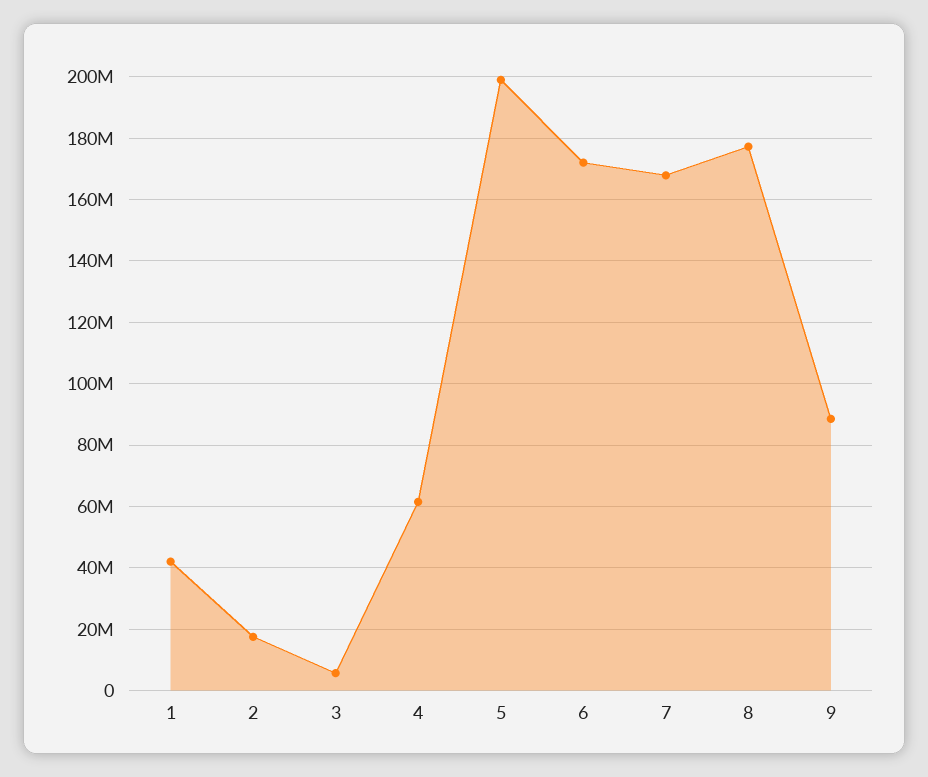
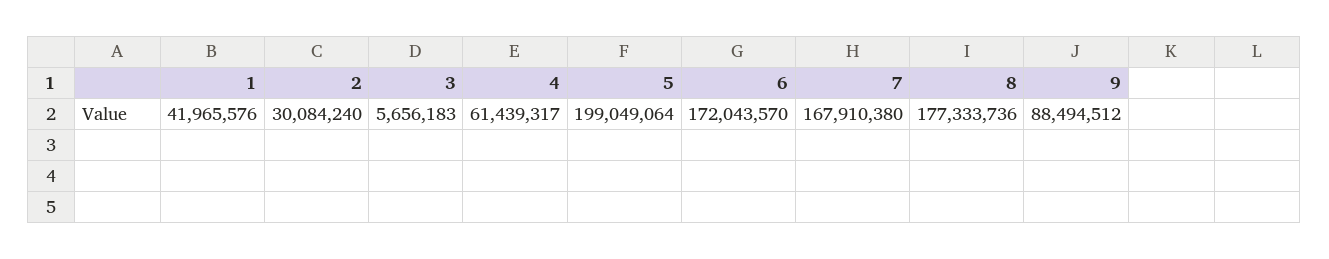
2: 18000000 -> 30084240

